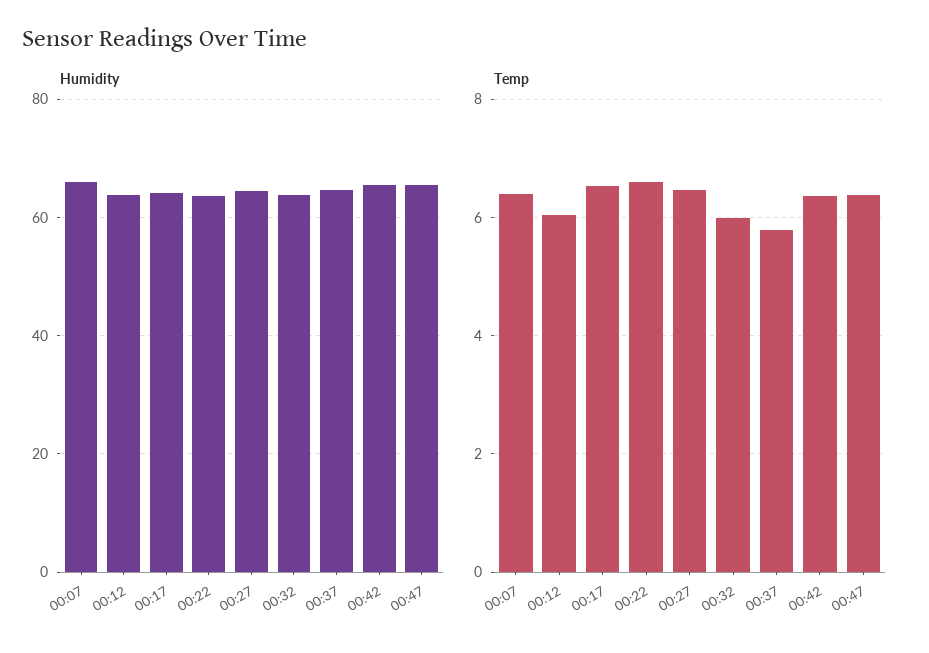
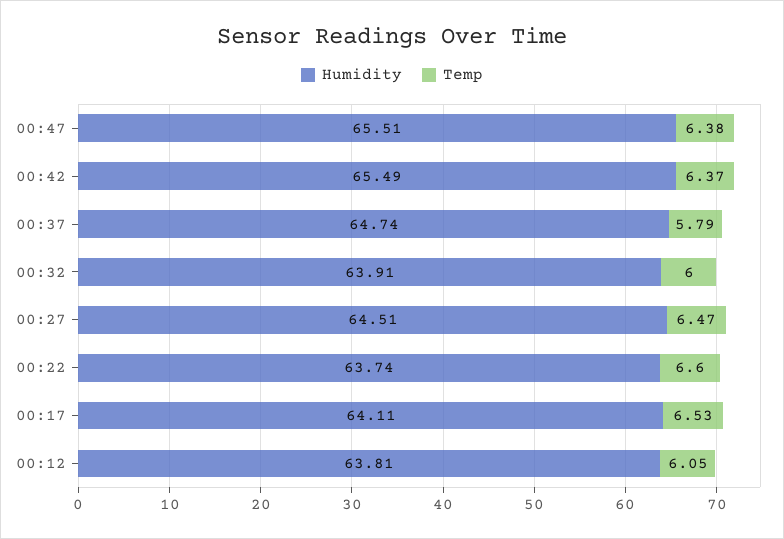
Humidity, 00:07: 66 -> none
Temp, 00:07: 6.4 -> none

